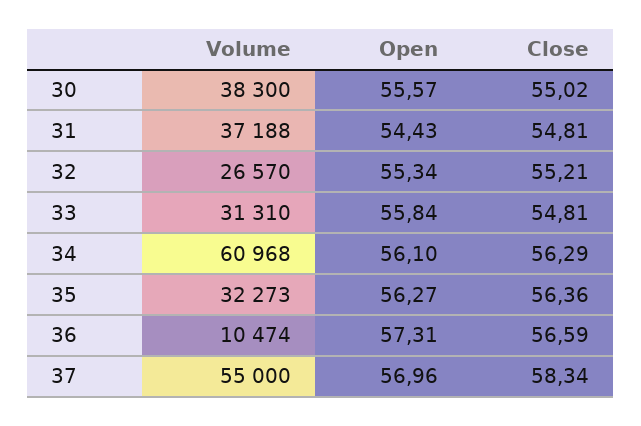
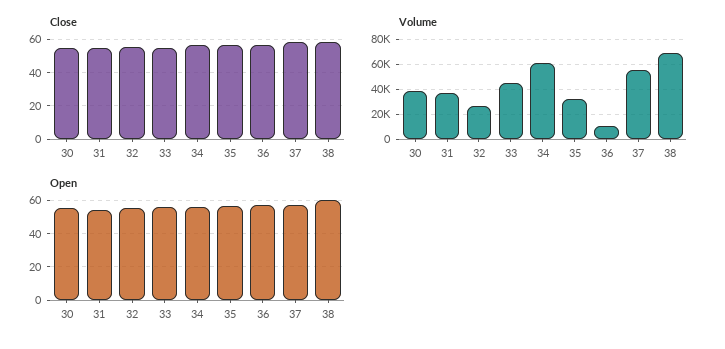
Volume, 33: 31310 -> 45000
Close, 38: none -> 60
Volume, 38: none -> 70000
Open, 38: none -> 60

